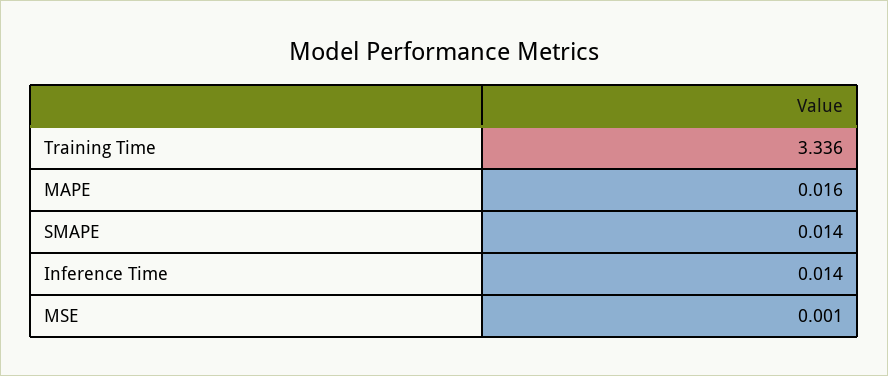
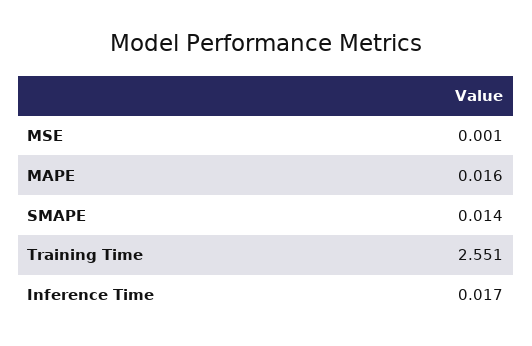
Training Time: 3.336 -> 2.551
Inference Time: 0.014 -> 0.017

